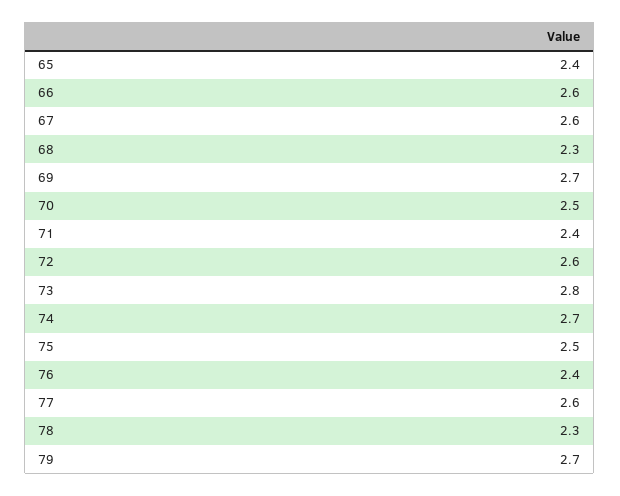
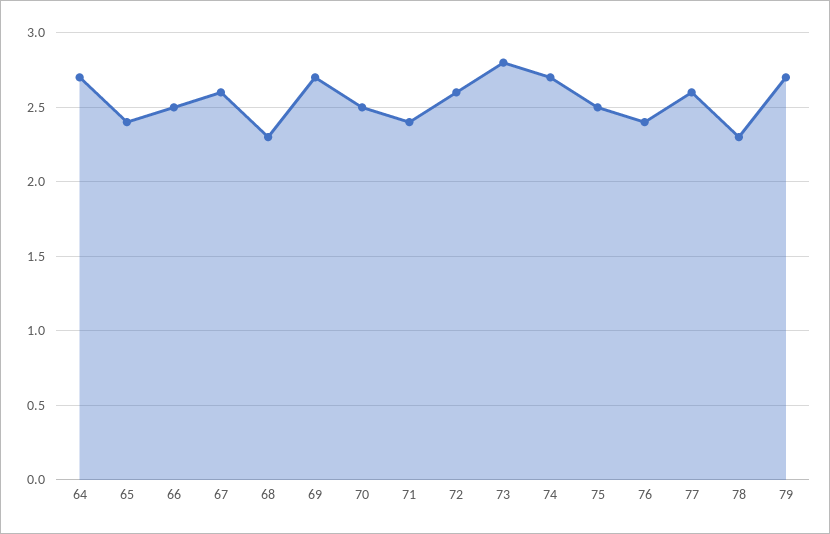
66: 2.6 -> 2.5
64: none -> 2.7

